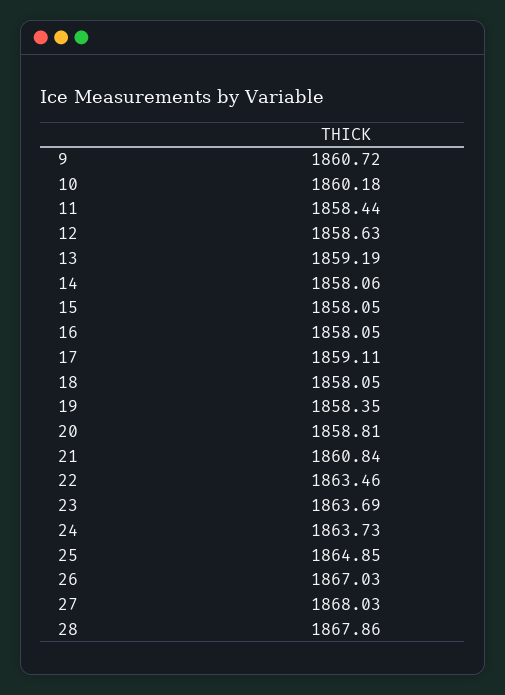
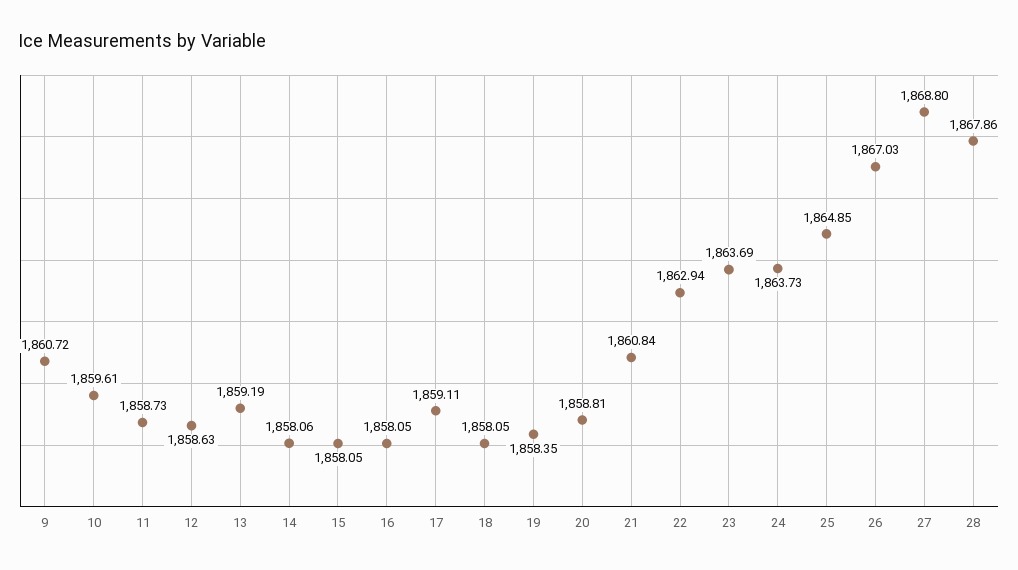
10: 1860.18 -> 1859.61
11: 1858.44 -> 1858.73
22: 1863.46 -> 1862.94
27: 1868.03 -> 1868.8

